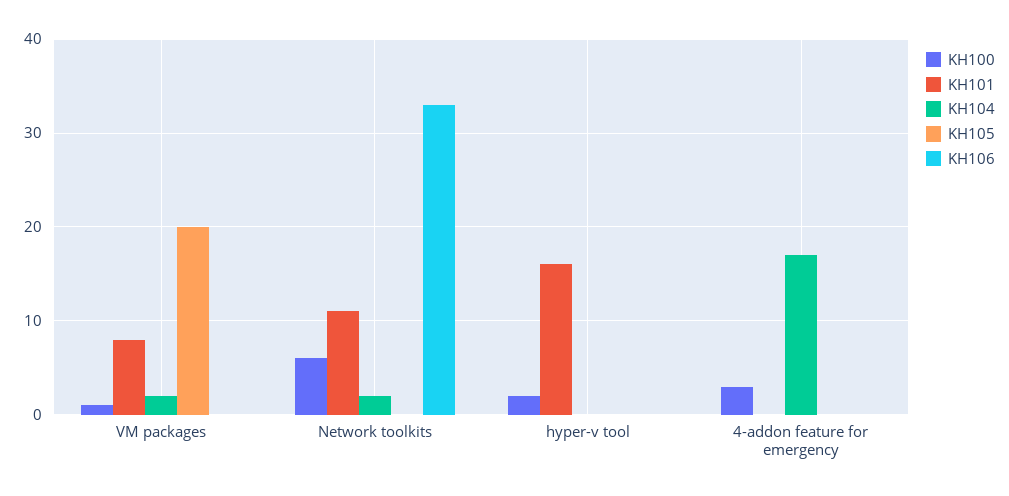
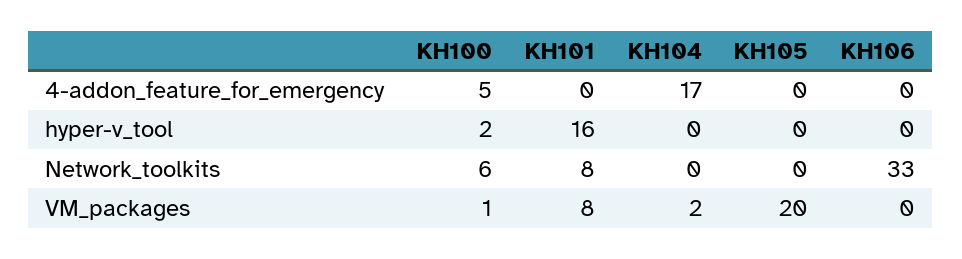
KH101, Network toolkits: 11 -> 8
KH104, Network toolkits: 2 -> 0
KH100, 4-addon feature for emergency: 3 -> 5

